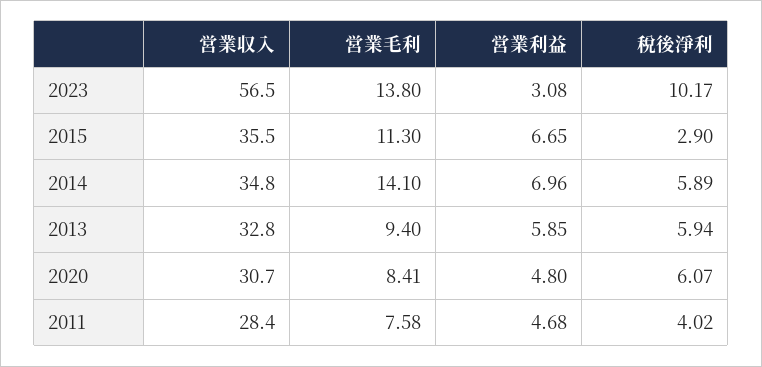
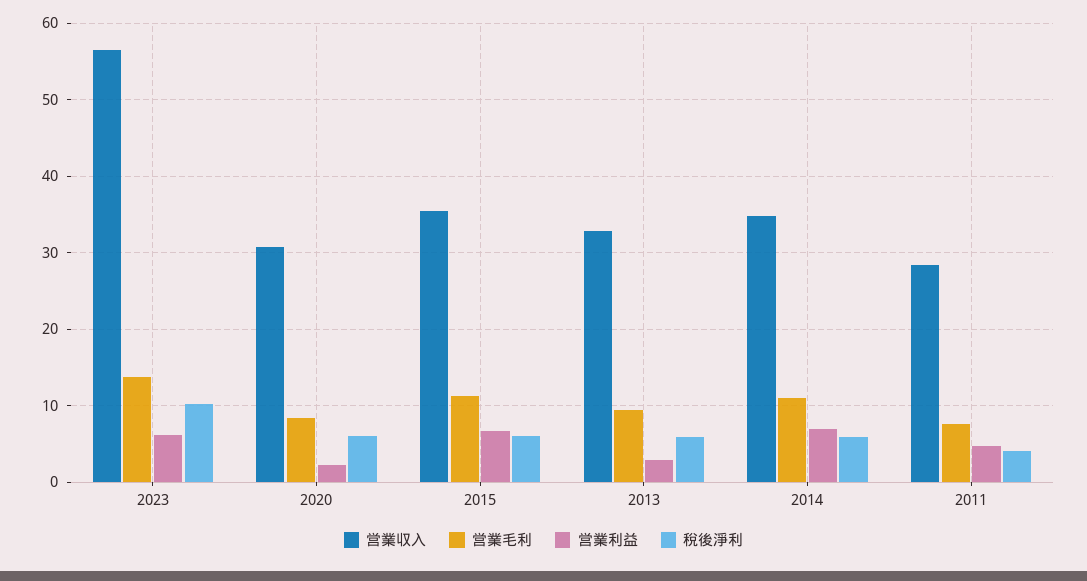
営業利益, 2023: 3.08 -> 6
稅後淨利, 2015: 2.9 -> 6
営業毛利, 2014: 14.1 -> 11
営業利益, 2013: 5.85 -> 3
営業利益, 2020: 4.8 -> 2

